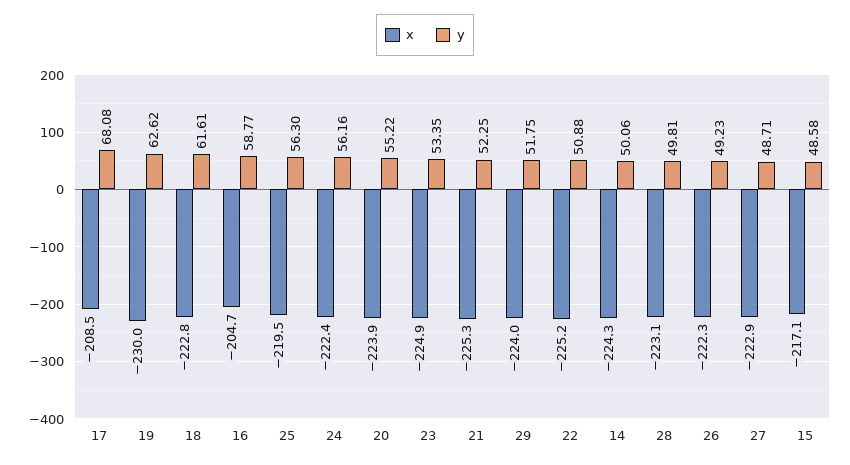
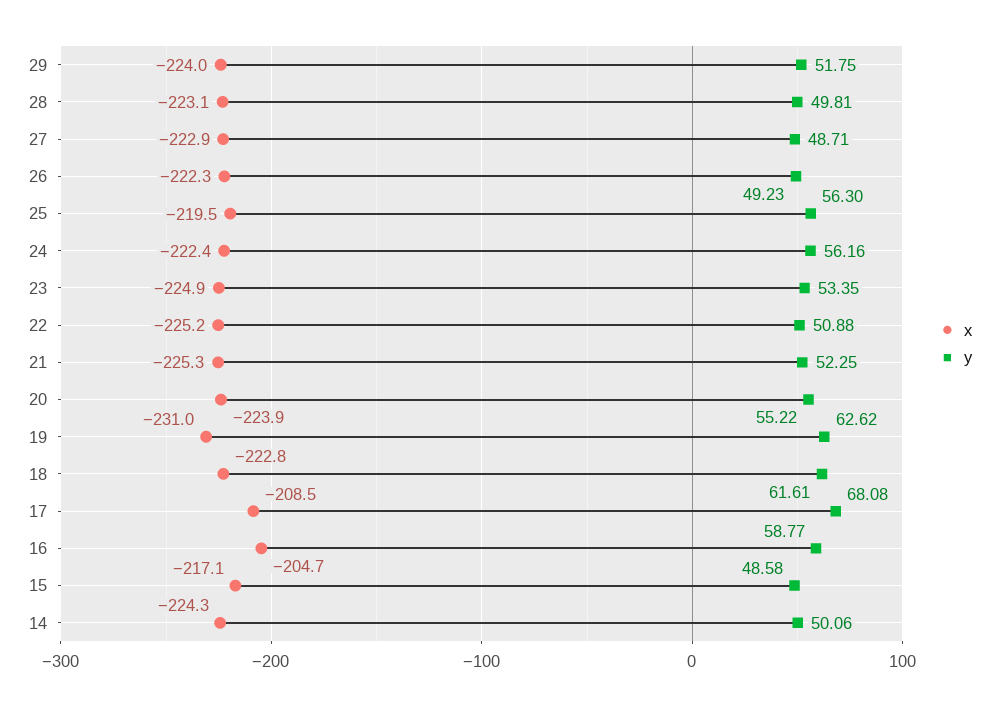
x, 19: -230 -> -231

